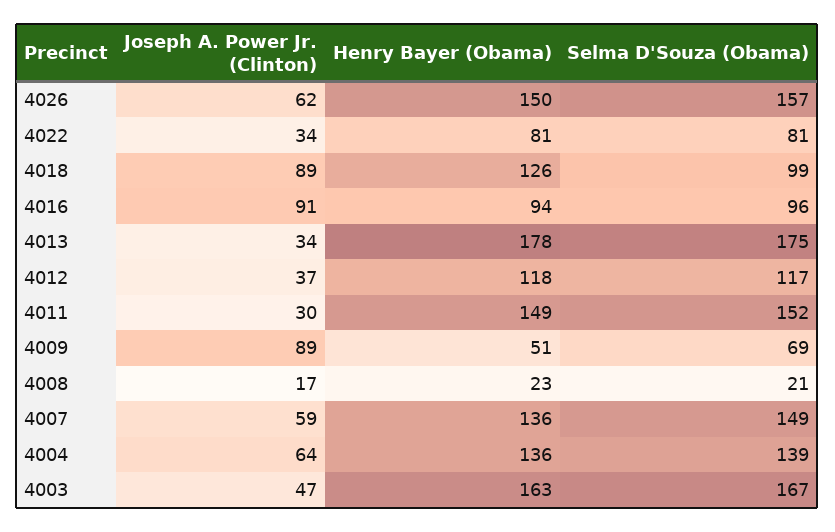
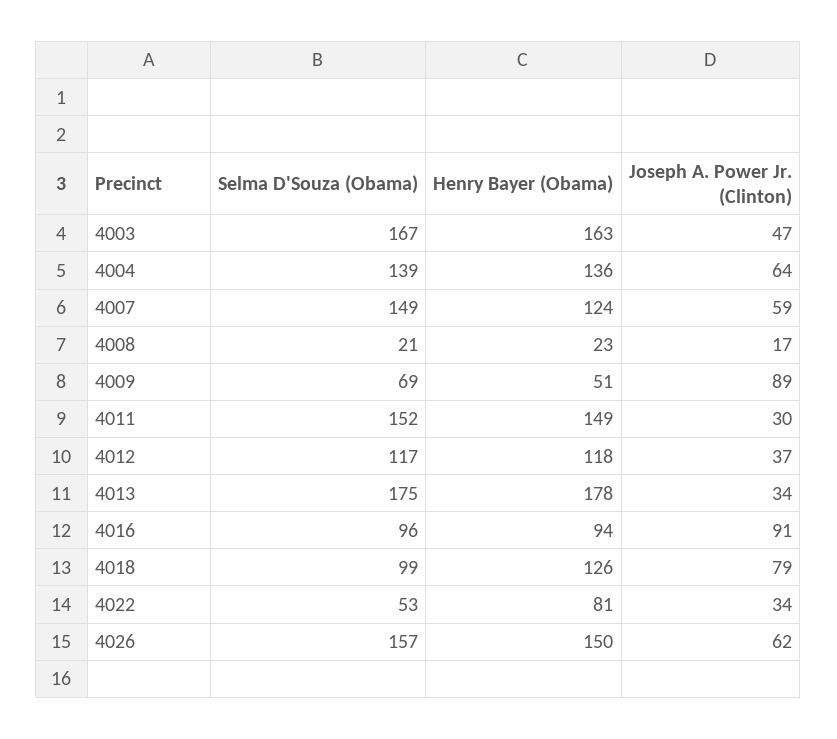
Selma D'Souza (Obama), 4022: 81 -> 53
Joseph A. Power Jr. (Clinton), 4018: 89 -> 79
Henry Bayer (Obama), 4007: 136 -> 124

